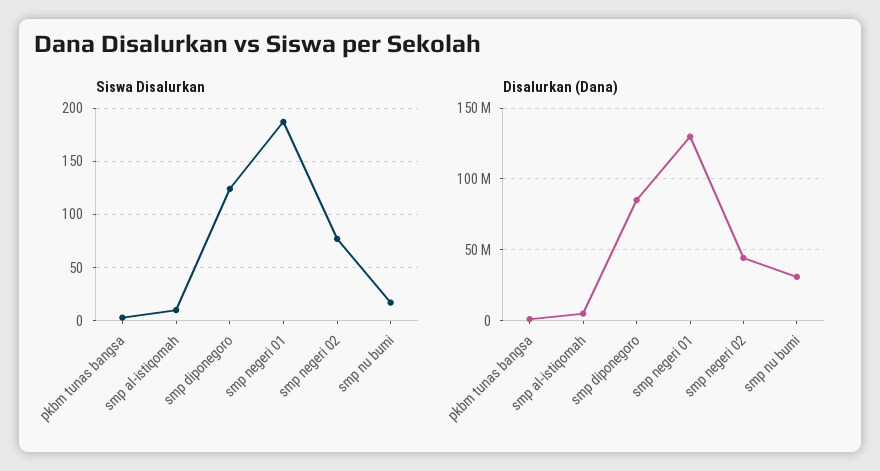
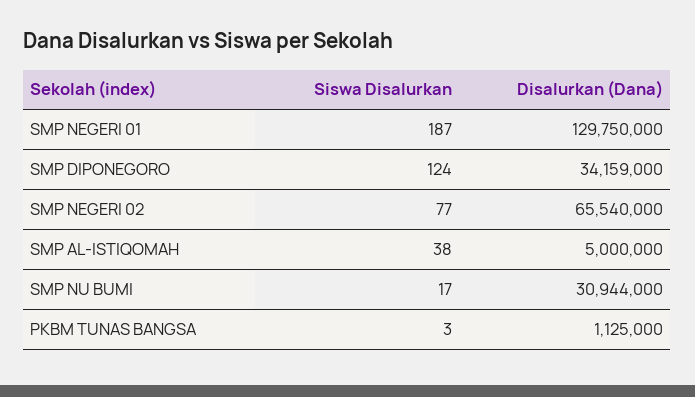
Siswa Disalurkan, smp al-istiqomah: 10 -> 38
Disalurkan (Dana), smp diponegoro: 85000000 -> 34159000
Disalurkan (Dana), smp negeri 02: 45000000 -> 65540000

